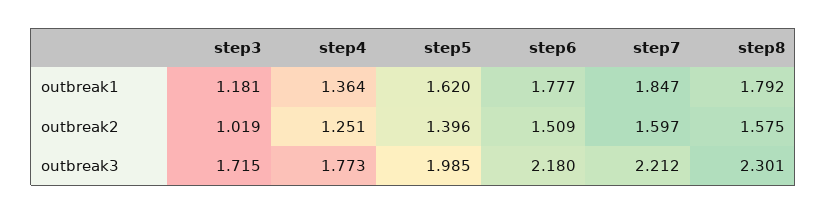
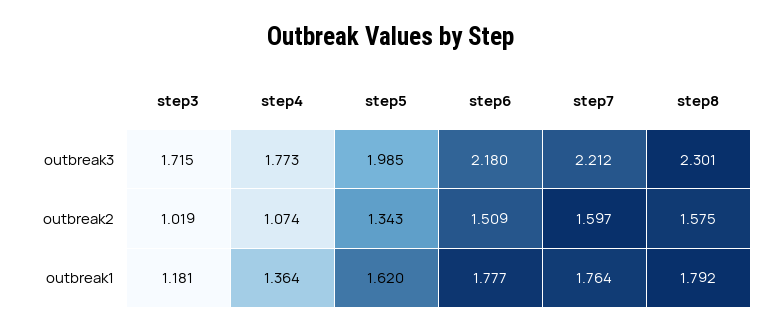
step7, outbreak1: 1.847 -> 1.764
step4, outbreak2: 1.251 -> 1.074
step5, outbreak2: 1.396 -> 1.343

